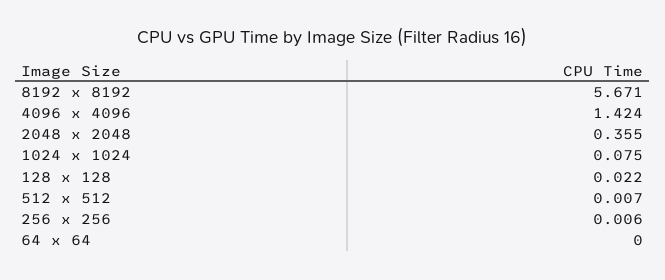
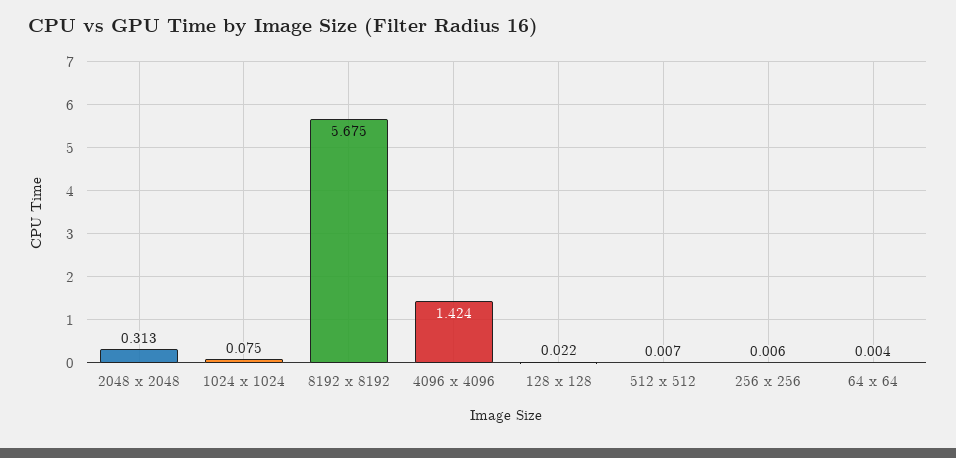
8192 x 8192: 5.671 -> 5.675
2048 x 2048: 0.355 -> 0.313
64 x 64: 0 -> 0.004

